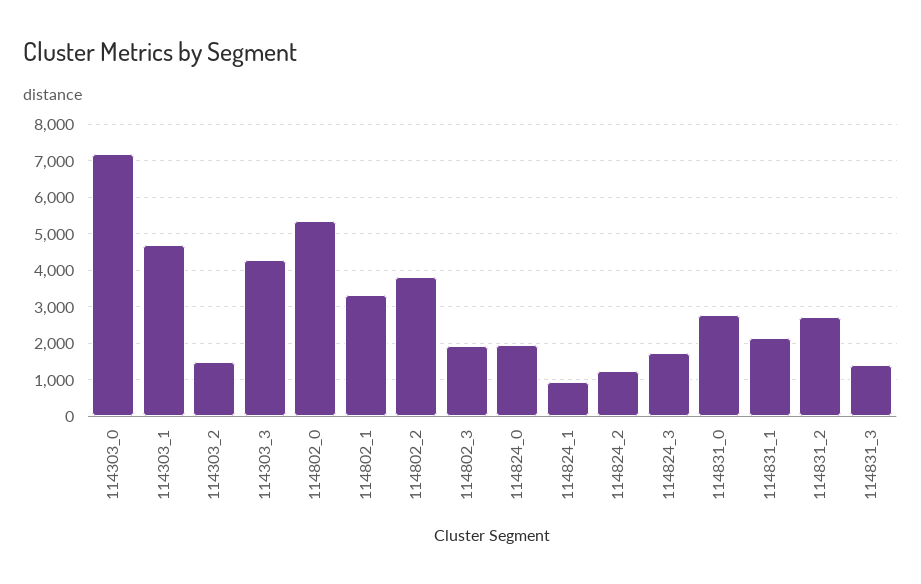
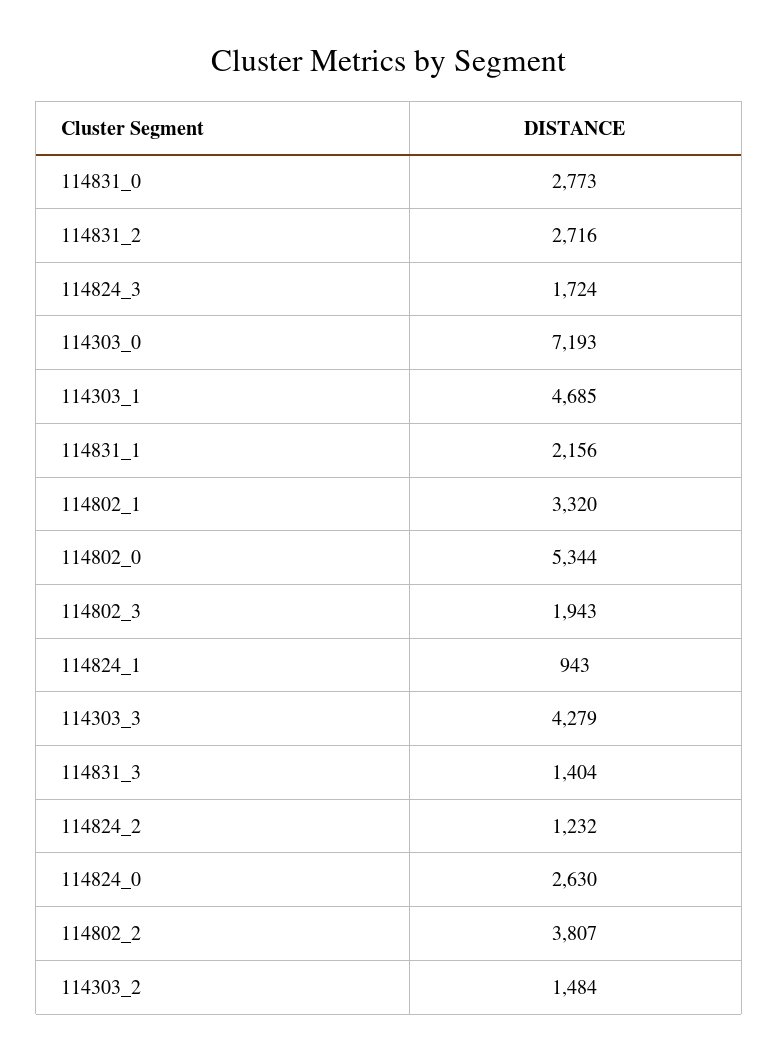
114824_0: 2000 -> 2630

